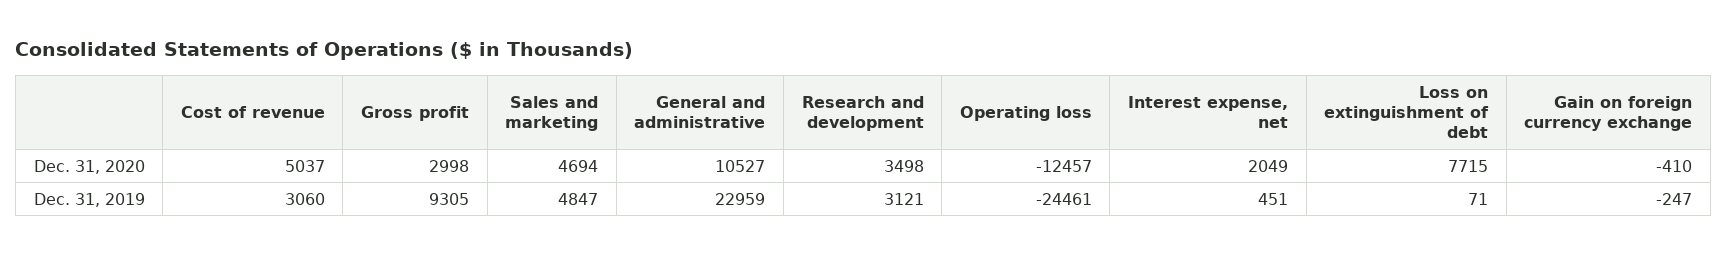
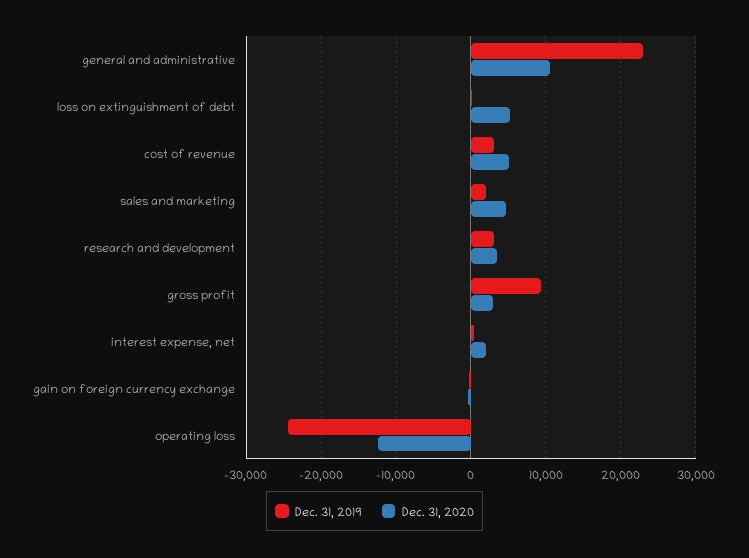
Dec. 31, 2020, Loss on extinguishment of debt: 7715 -> 5000
Dec. 31, 2019, Sales and marketing: 4847 -> 2000

